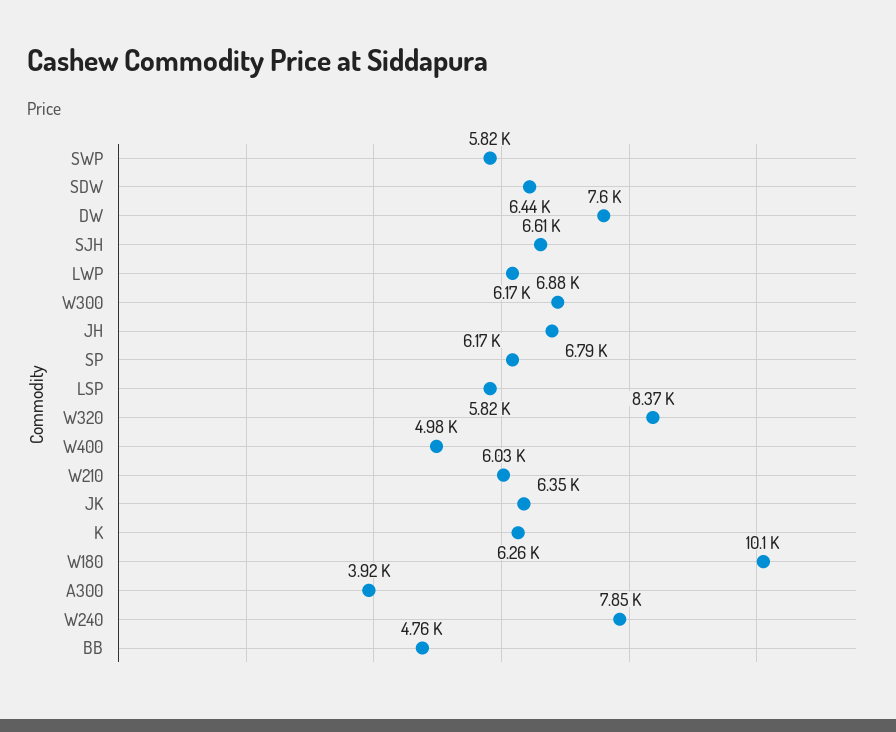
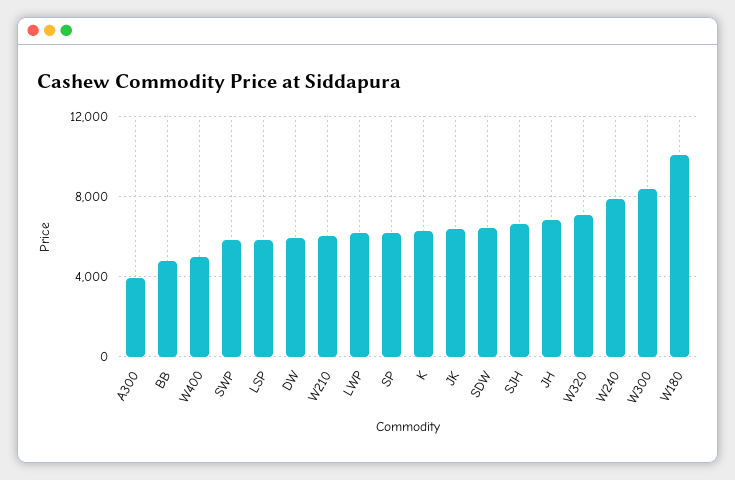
DW: 7600 -> 6000
W300: 6880 -> 8500
W320: 8370 -> 7000

